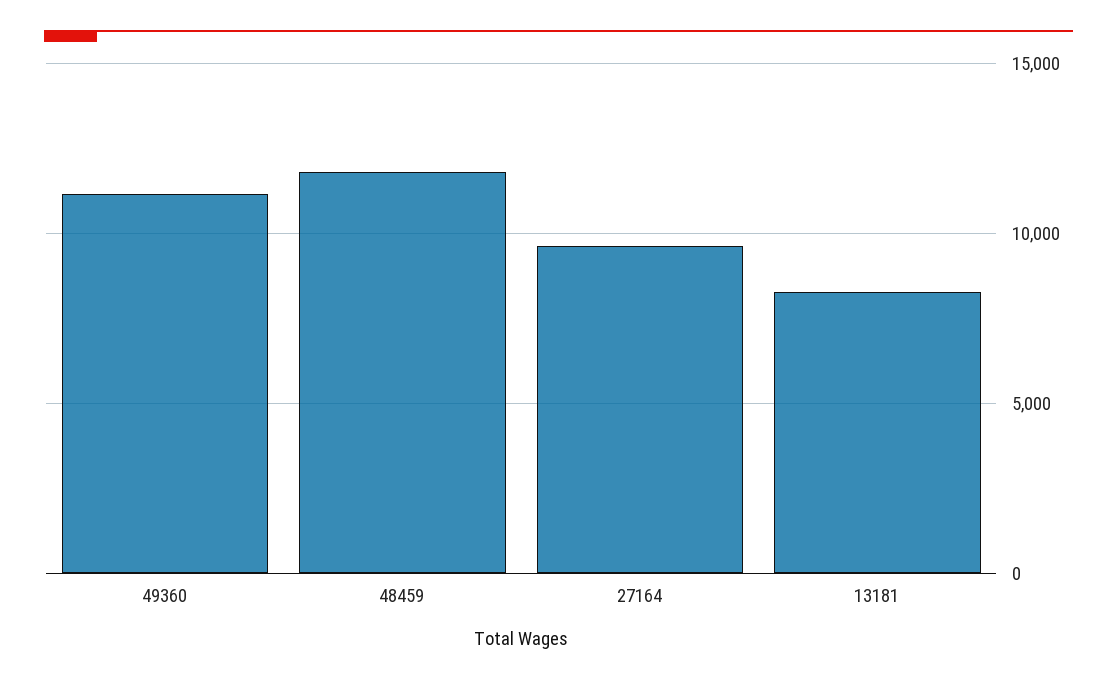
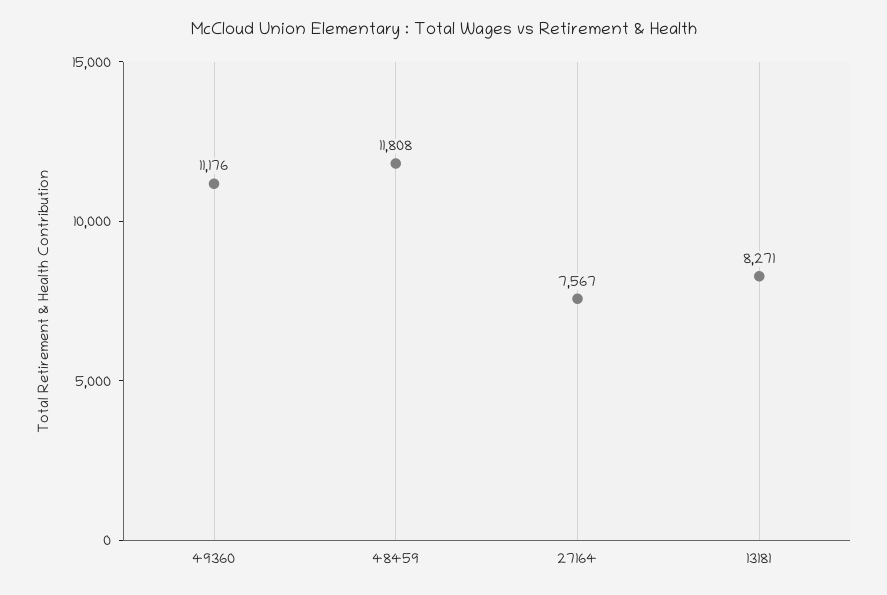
27164: 9500 -> 7567

